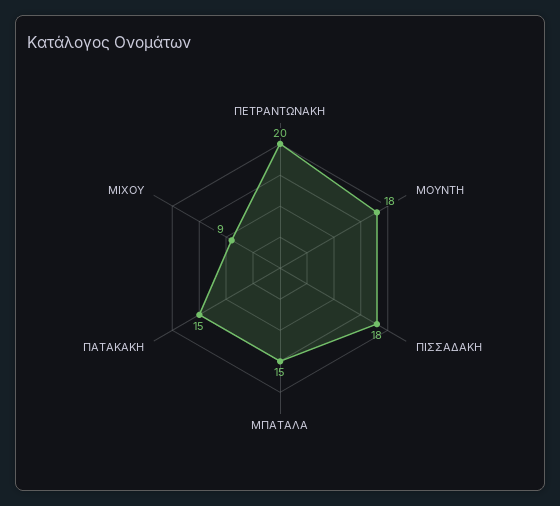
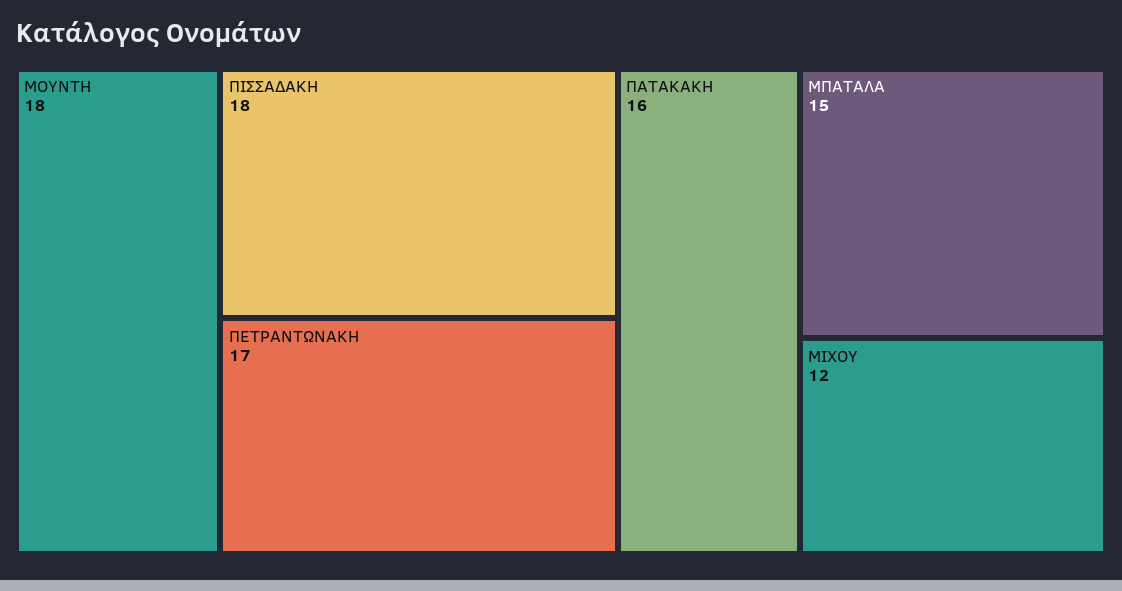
ΠΕΤΡΑΝΤΩΝΑΚΗ: 20 -> 17
ΠΑΤΑΚΑΚΗ: 15 -> 16
ΜΙΧΟΥ: 9 -> 12

